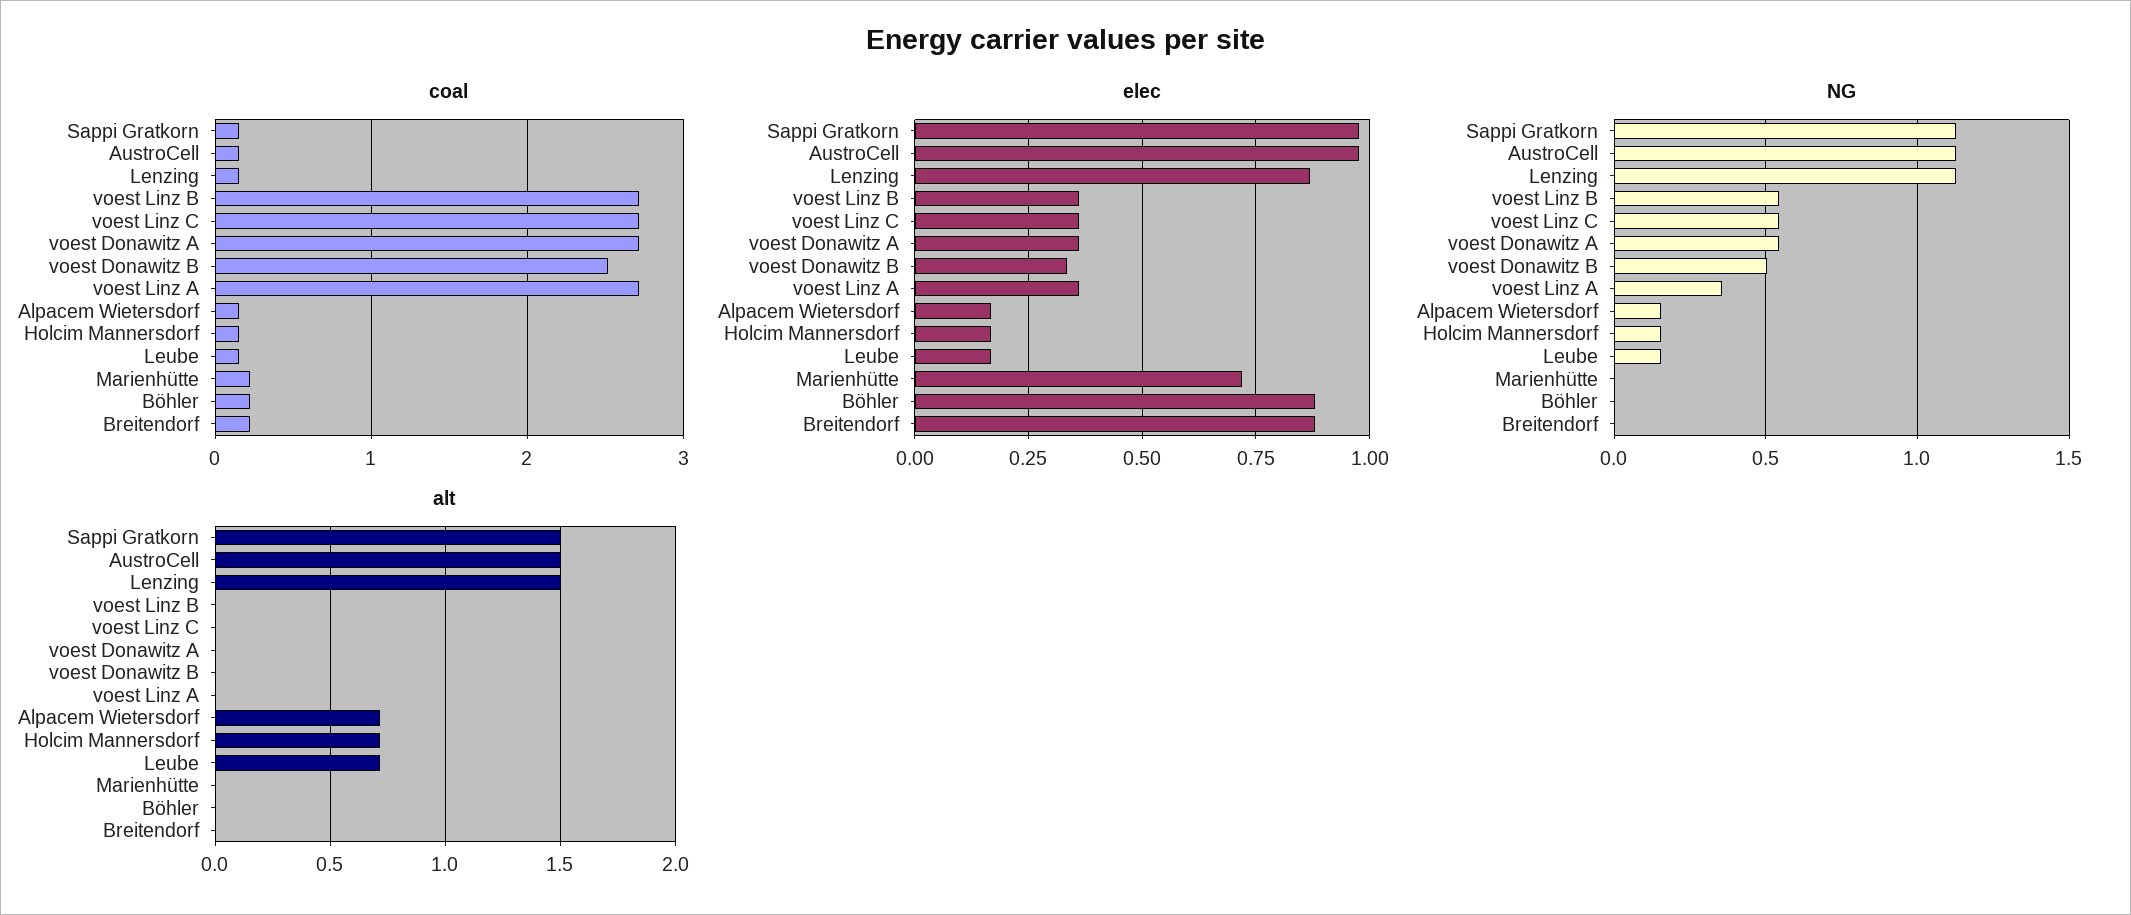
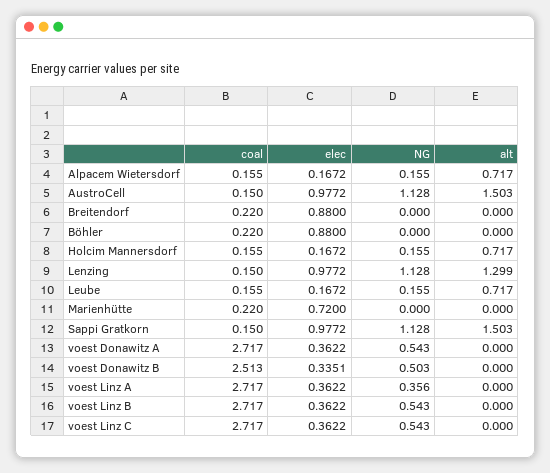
elec, Lenzing: 0.875 -> 0.9772
alt, Lenzing: 1.5 -> 1.299

